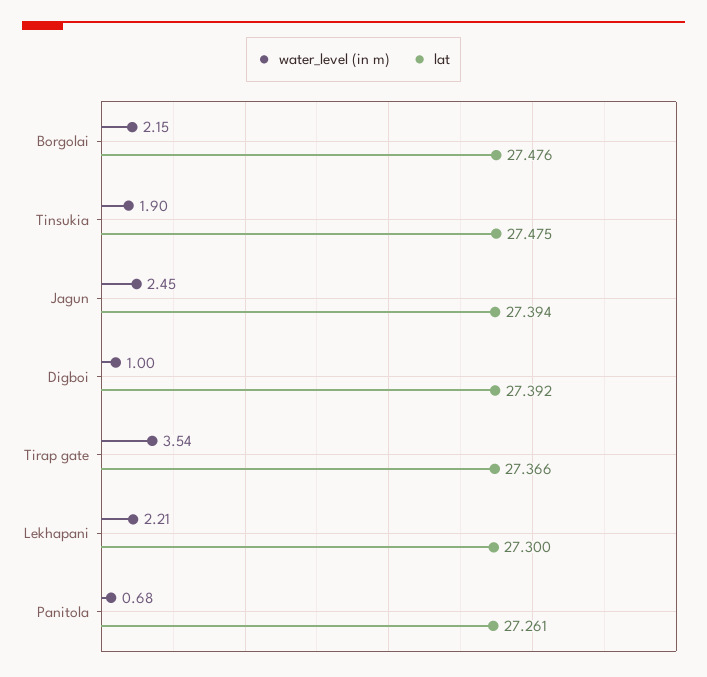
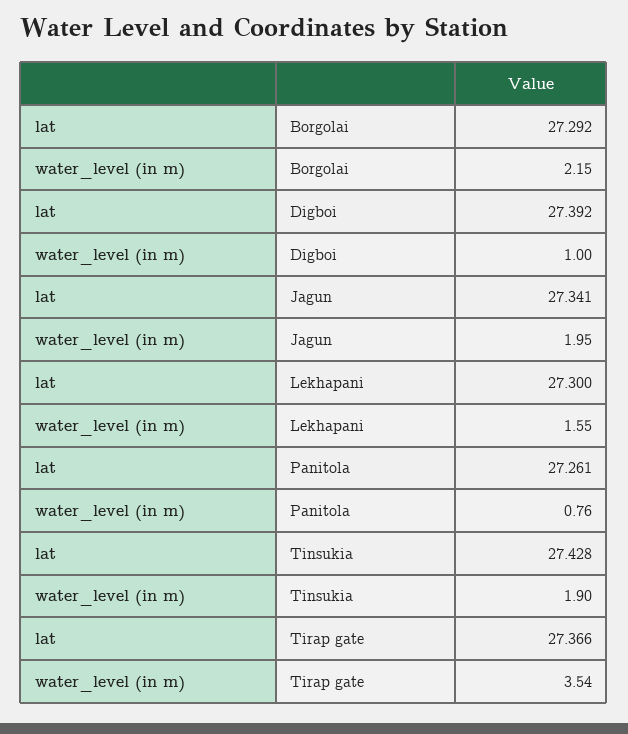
lat, Borgolai: 27.476 -> 27.292
lat, Tinsukia: 27.475 -> 27.428
water_level (in m), Jagun: 2.45 -> 1.95
lat, Jagun: 27.394 -> 27.341
water_level (in m), Lekhapani: 2.21 -> 1.55
water_level (in m), Panitola: 0.68 -> 0.76

